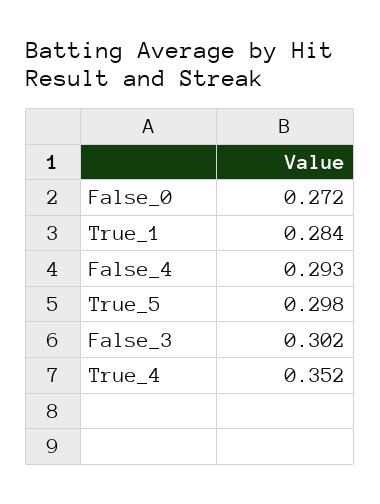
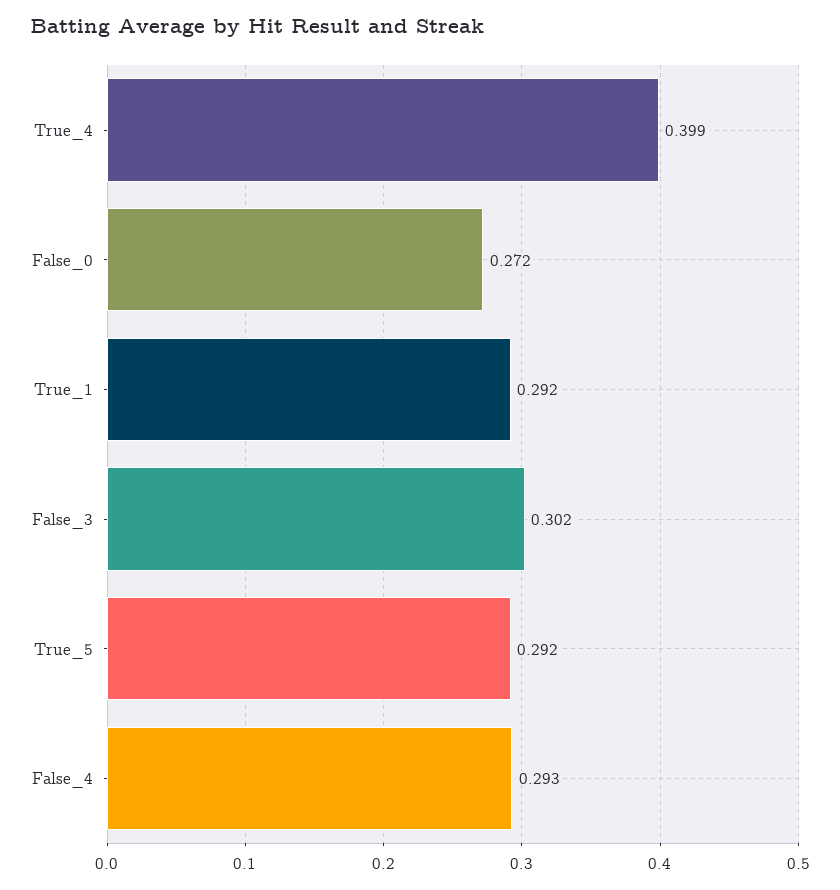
True_1: 0.284 -> 0.292
True_5: 0.298 -> 0.292
True_4: 0.352 -> 0.399

